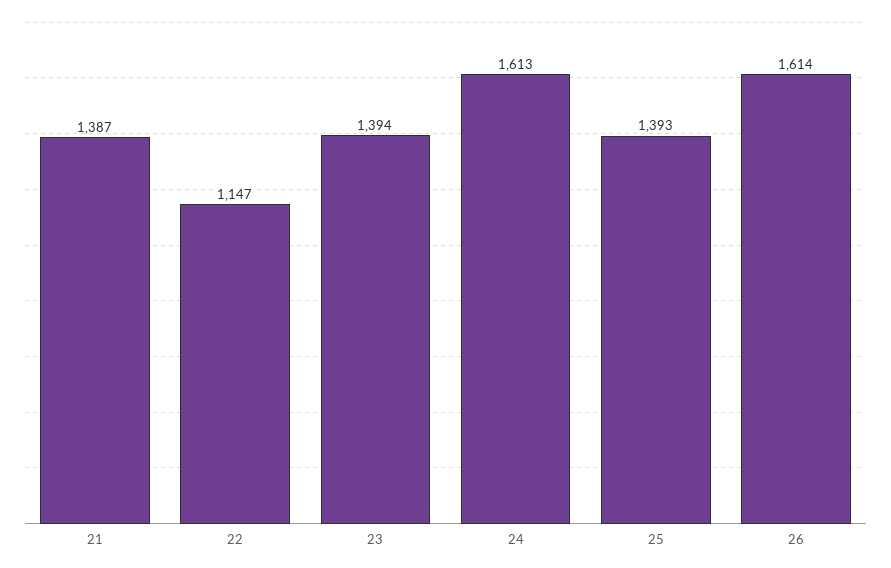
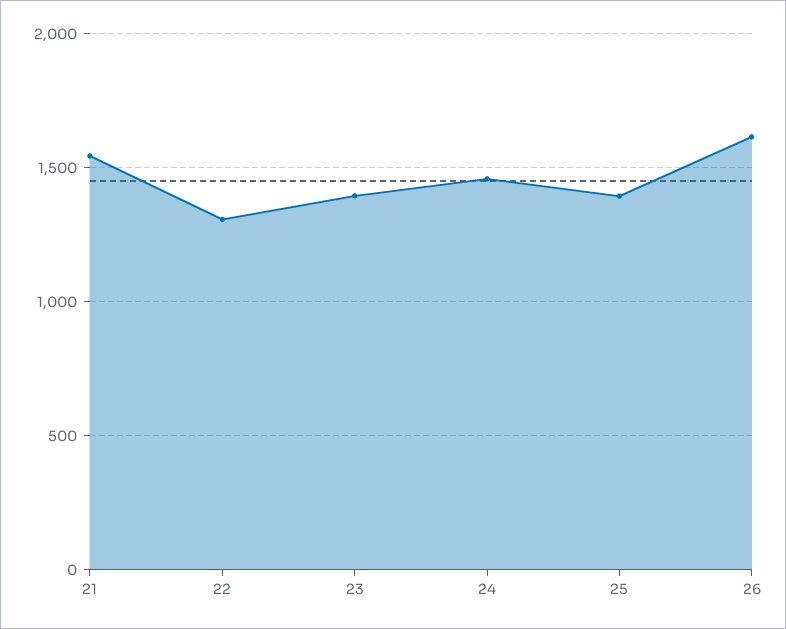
21: 1387 -> 1550
22: 1147 -> 1300
24: 1613 -> 1450

